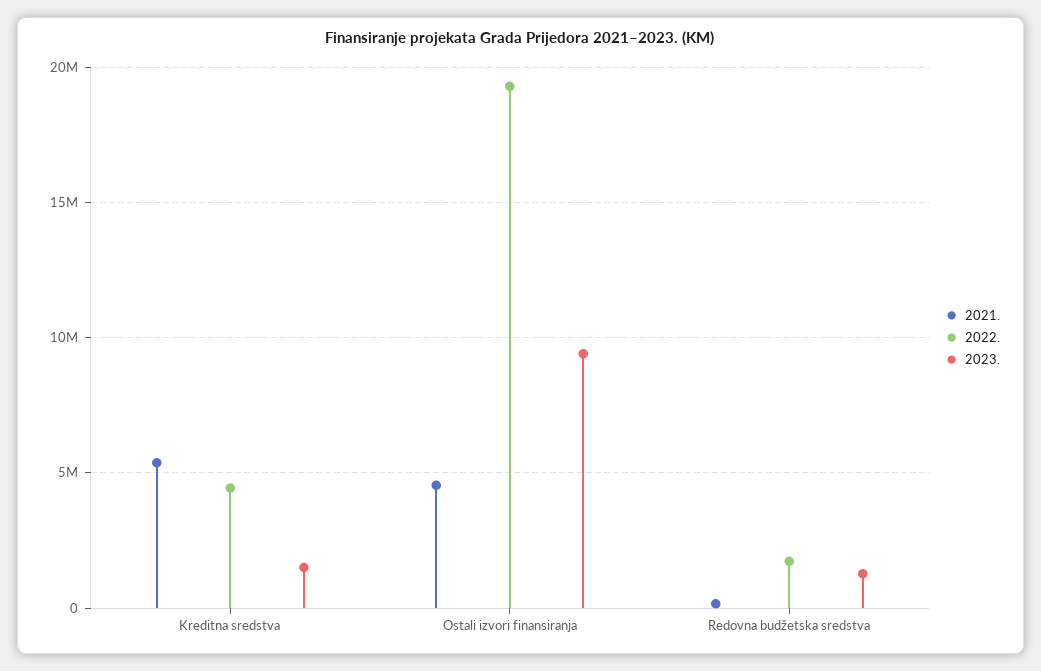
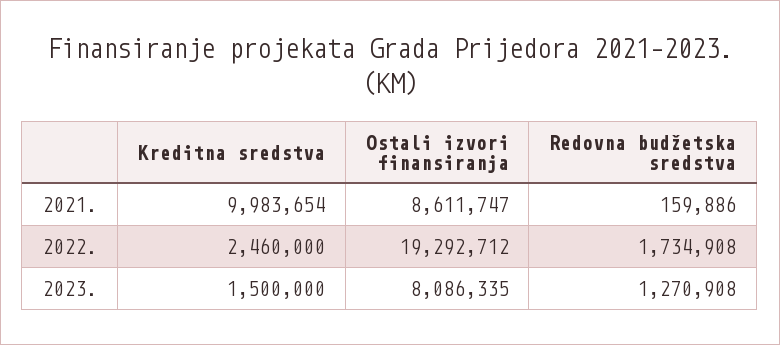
2021., Kreditna sredstva: 5500000 -> 9983654
2022., Kreditna sredstva: 4500000 -> 2460000
2021., Ostali izvori finansiranja: 4500000 -> 8611747
2023., Ostali izvori finansiranja: 9500000 -> 8086335

